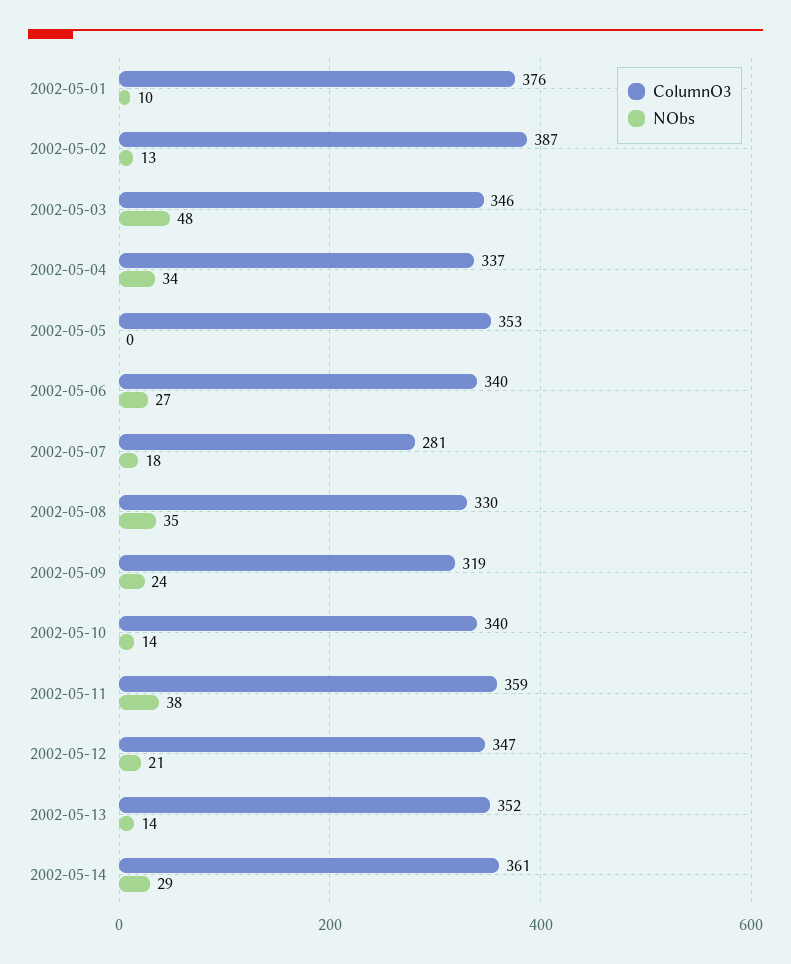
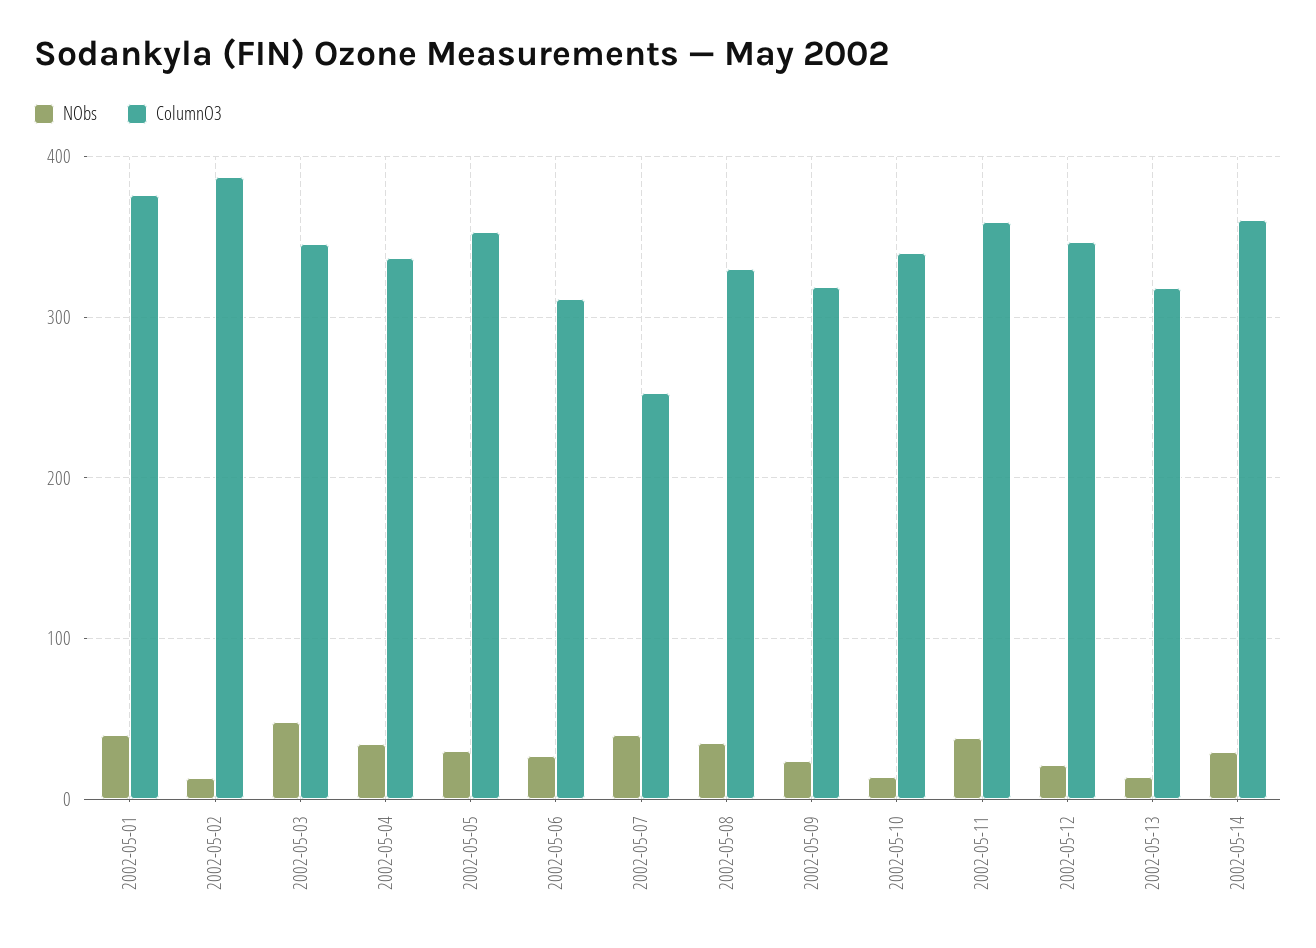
NObs, 2002-05-01: 10 -> 40
NObs, 2002-05-05: 0 -> 30
ColumnO3, 2002-05-06: 340 -> 310
ColumnO3, 2002-05-07: 281 -> 250
NObs, 2002-05-07: 18 -> 40
ColumnO3, 2002-05-13: 352 -> 320

